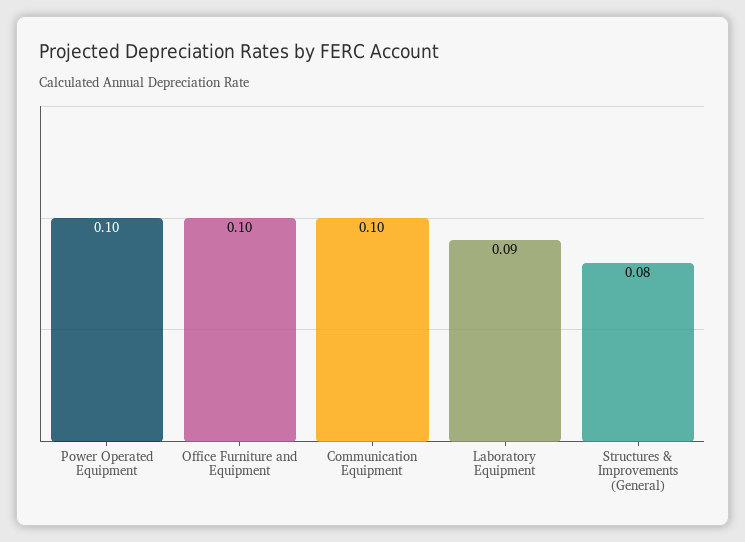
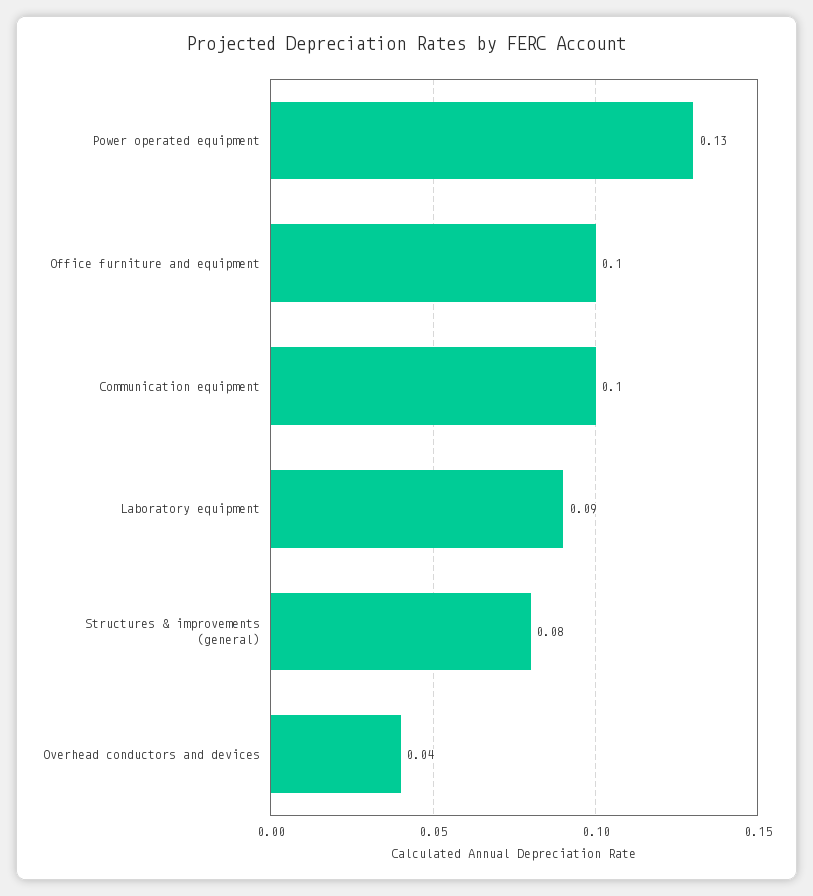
Power Operated Equipment: 0.1 -> 0.13
Overhead conductors and devices: none -> 0.04

